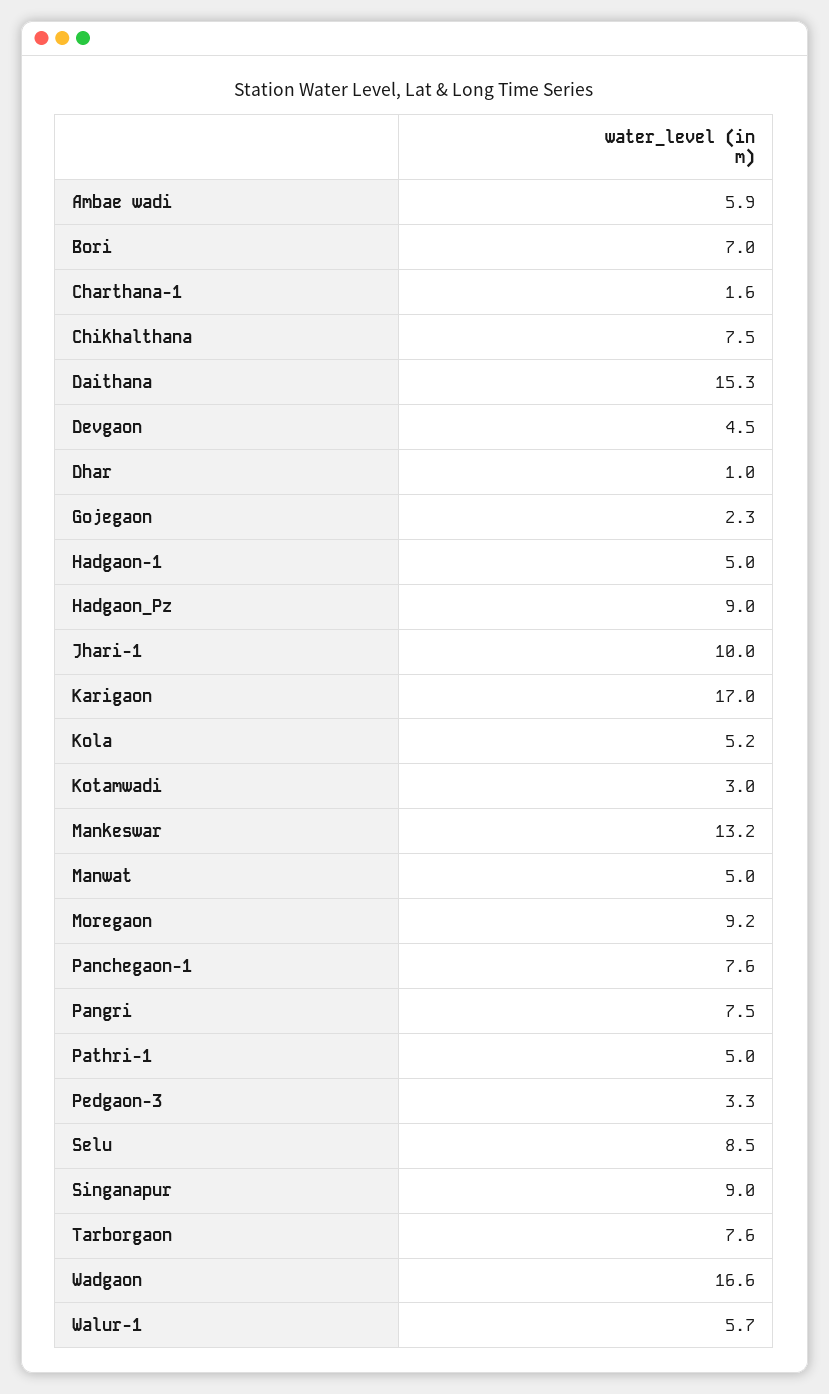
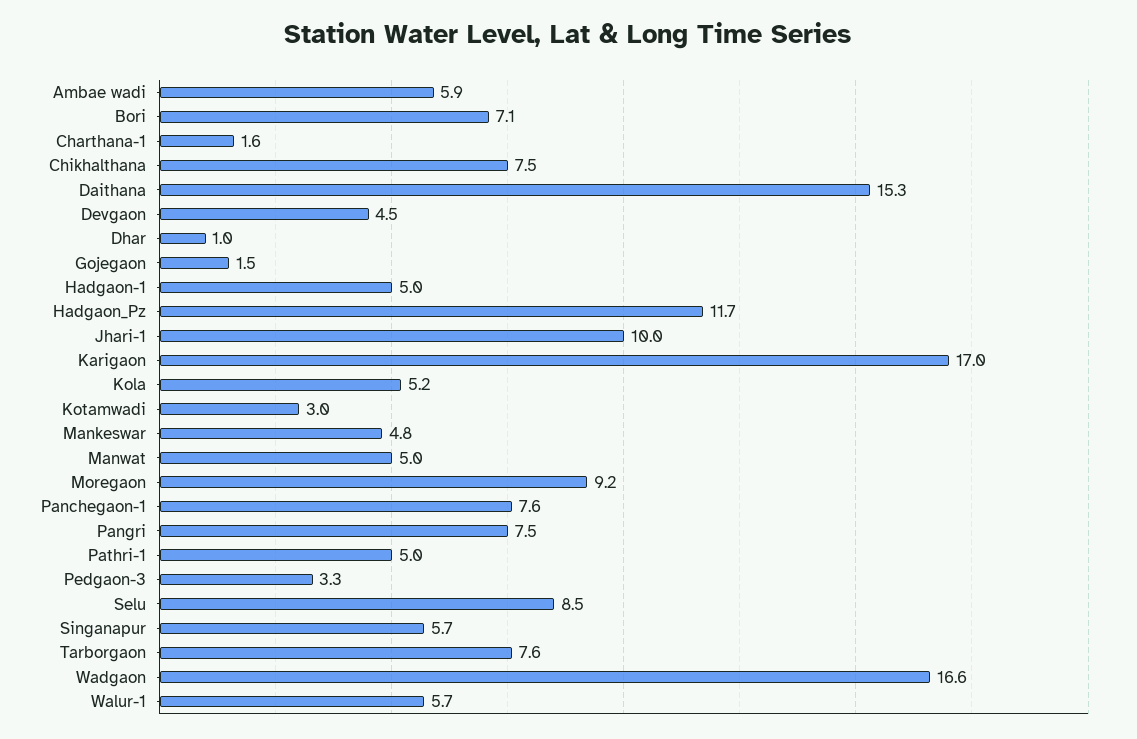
Bori: 7 -> 7.1
Gojegaon: 2.3 -> 1.5
Hadgaon_Pz: 9 -> 11.7
Mankeswar: 13.2 -> 4.8
Singanapur: 9 -> 5.7

